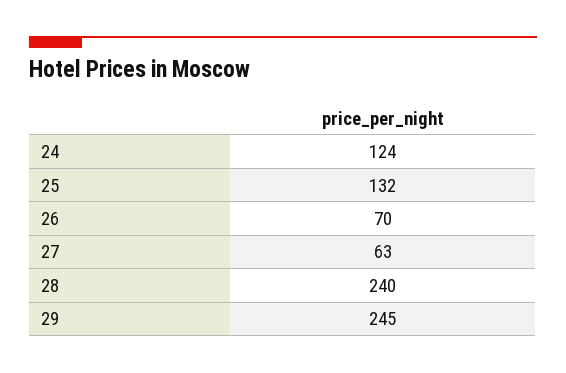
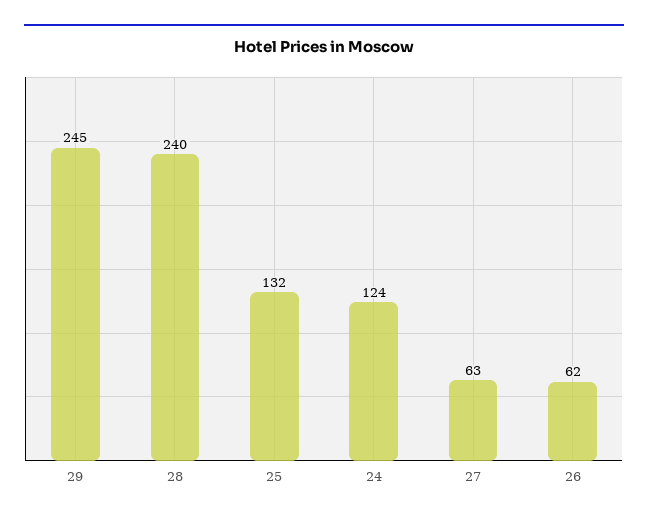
26: 70 -> 62

